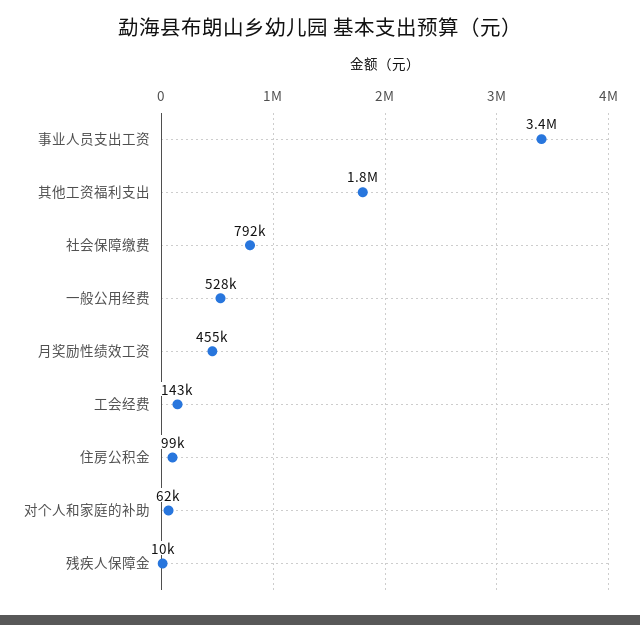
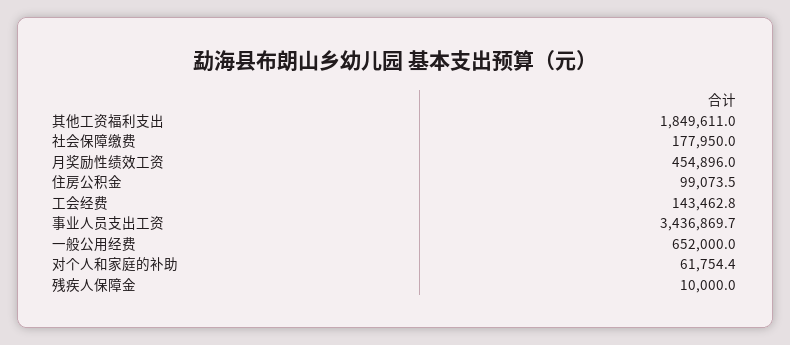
社会保障缴费: 792000 -> 177950
一般公用经费: 528000 -> 652000

